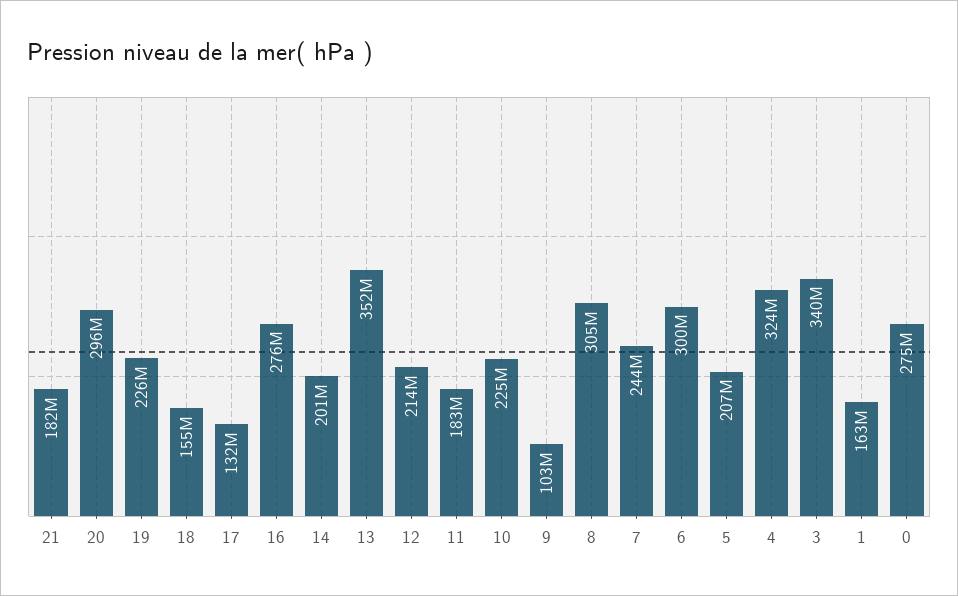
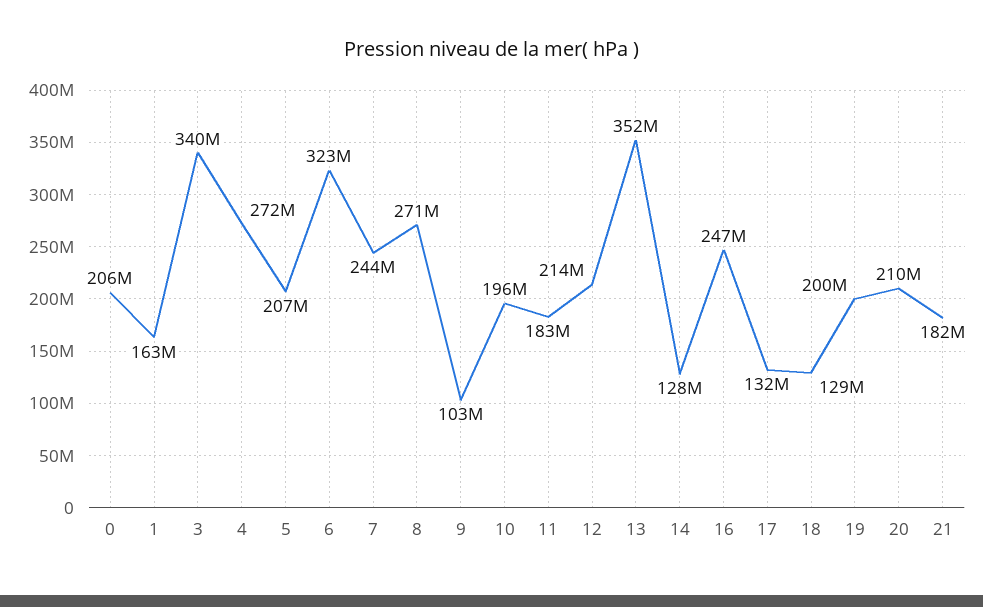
20: 296000000 -> 210000000
19: 226000000 -> 200000000
18: 155000000 -> 129000000
16: 276000000 -> 247000000
14: 201000000 -> 128000000
10: 225000000 -> 196000000
8: 305000000 -> 271000000
6: 300000000 -> 323000000
4: 324000000 -> 272000000
0: 275000000 -> 206000000

